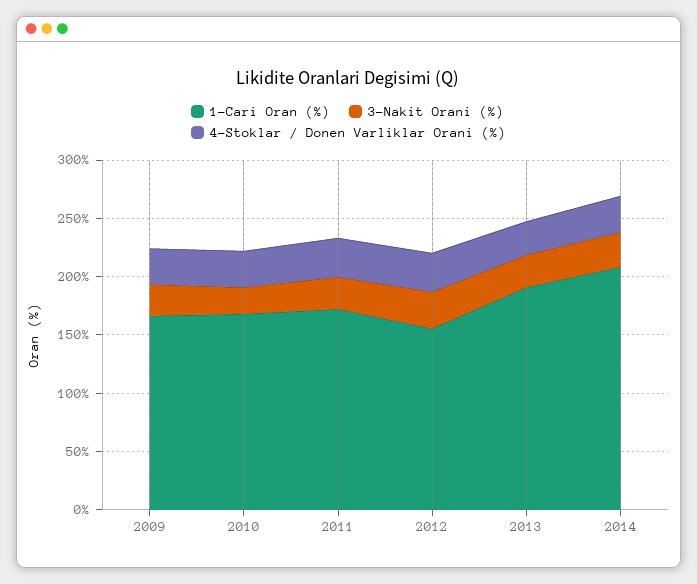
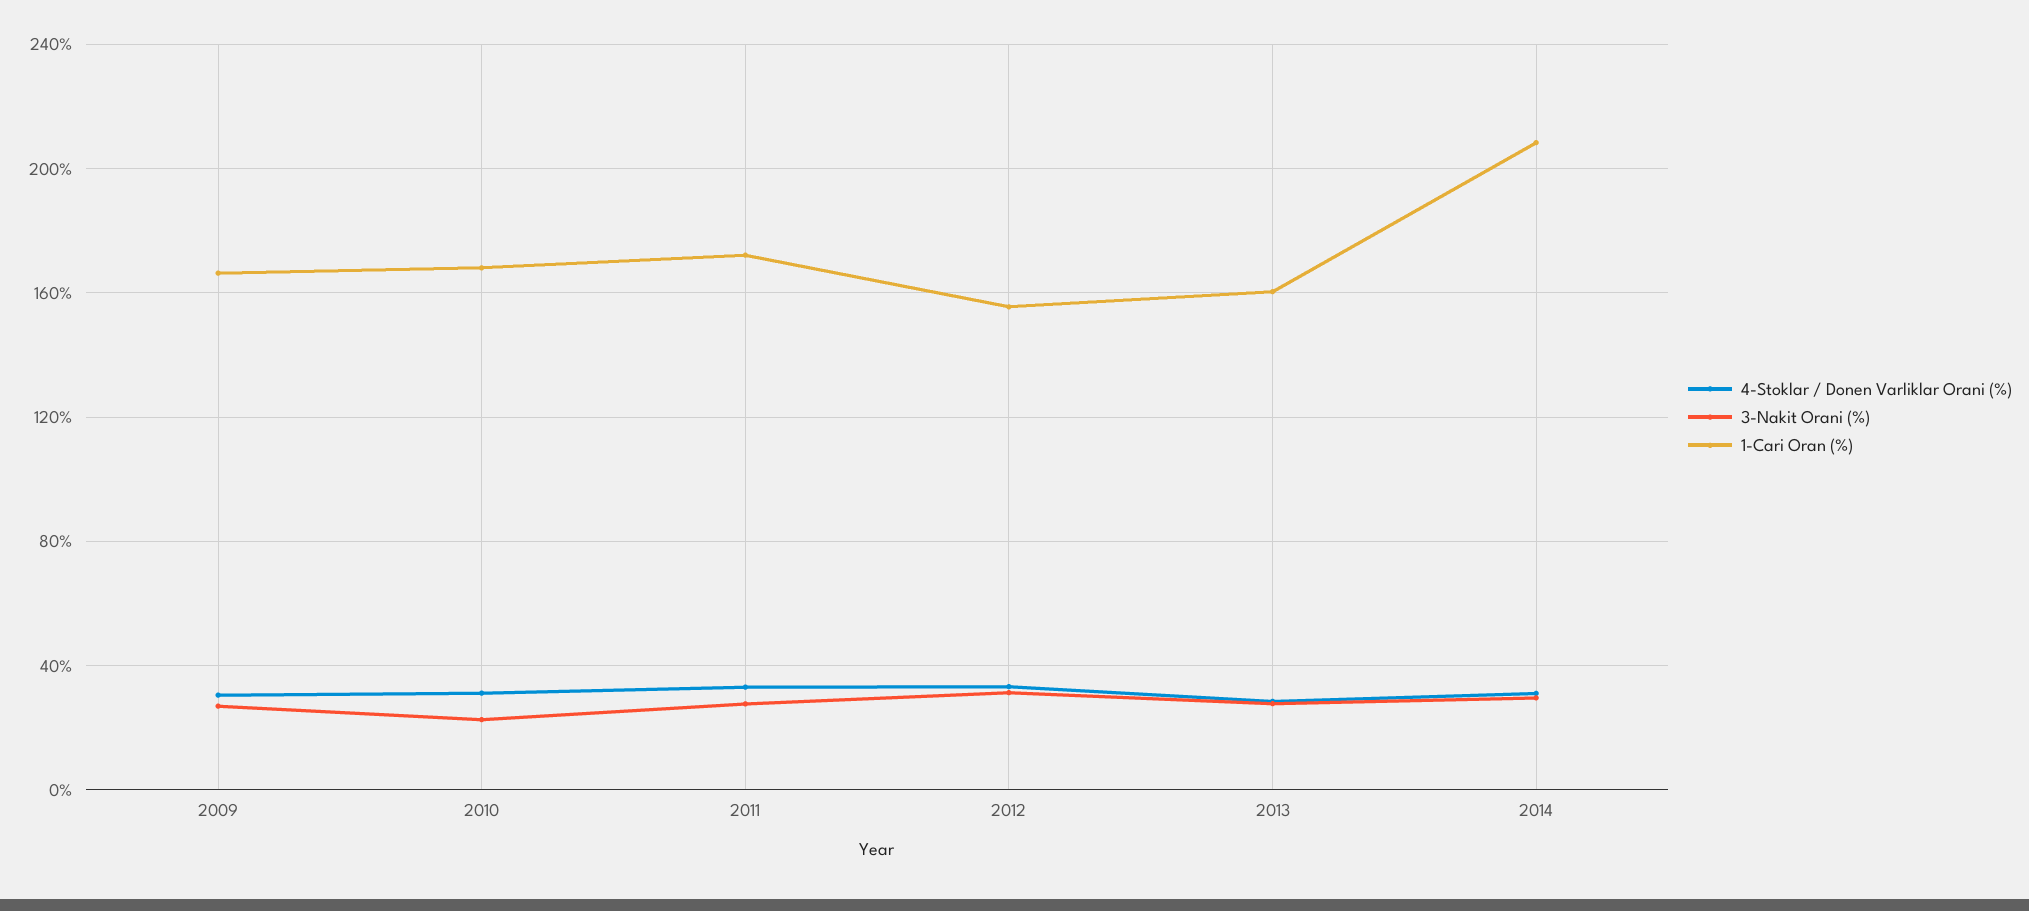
1-Cari Oran (%), 2013: 190 -> 160

